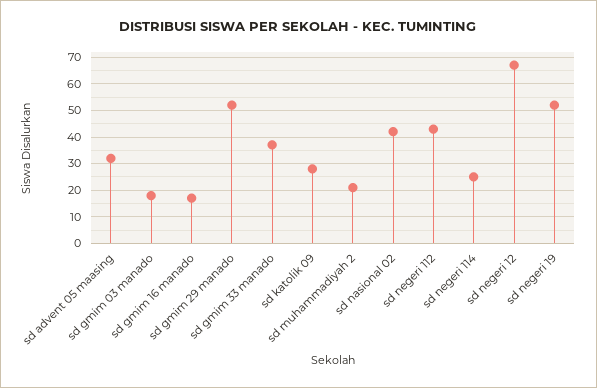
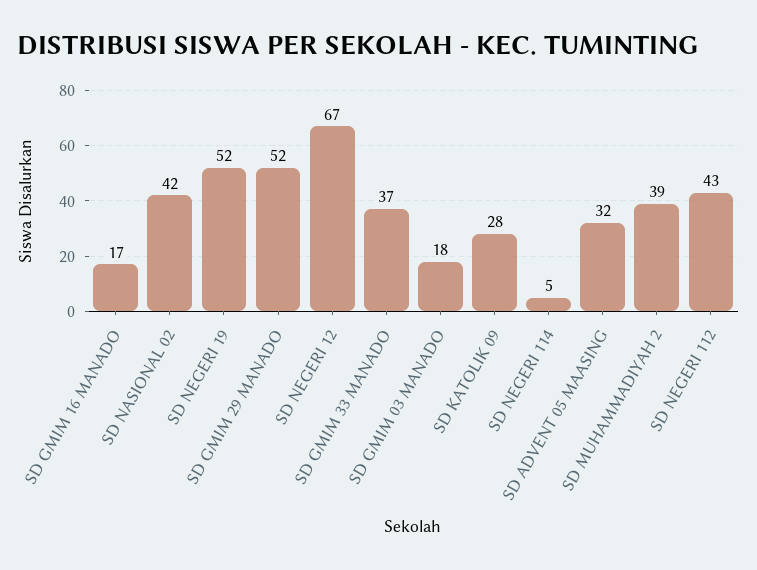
sd muhammadiyah 2: 20 -> 39
sd negeri 114: 25 -> 5

